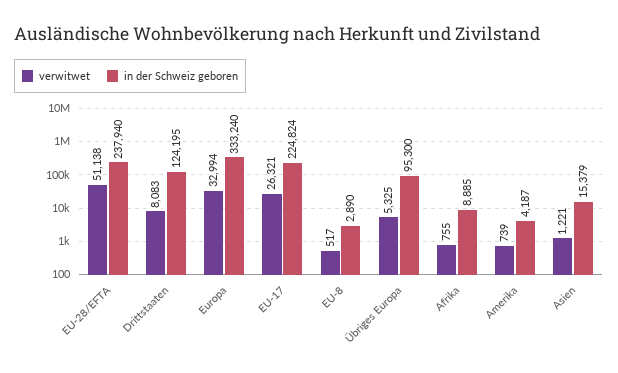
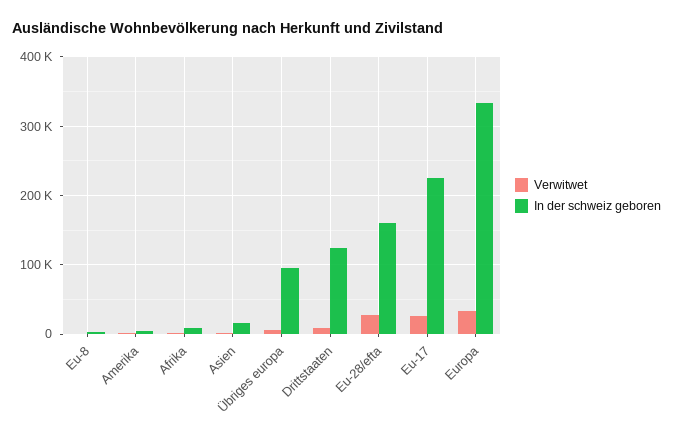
verwitwet, EU-28/EFTA: 51138 -> 30000
in der Schweiz geboren, EU-28/EFTA: 237940 -> 160000

